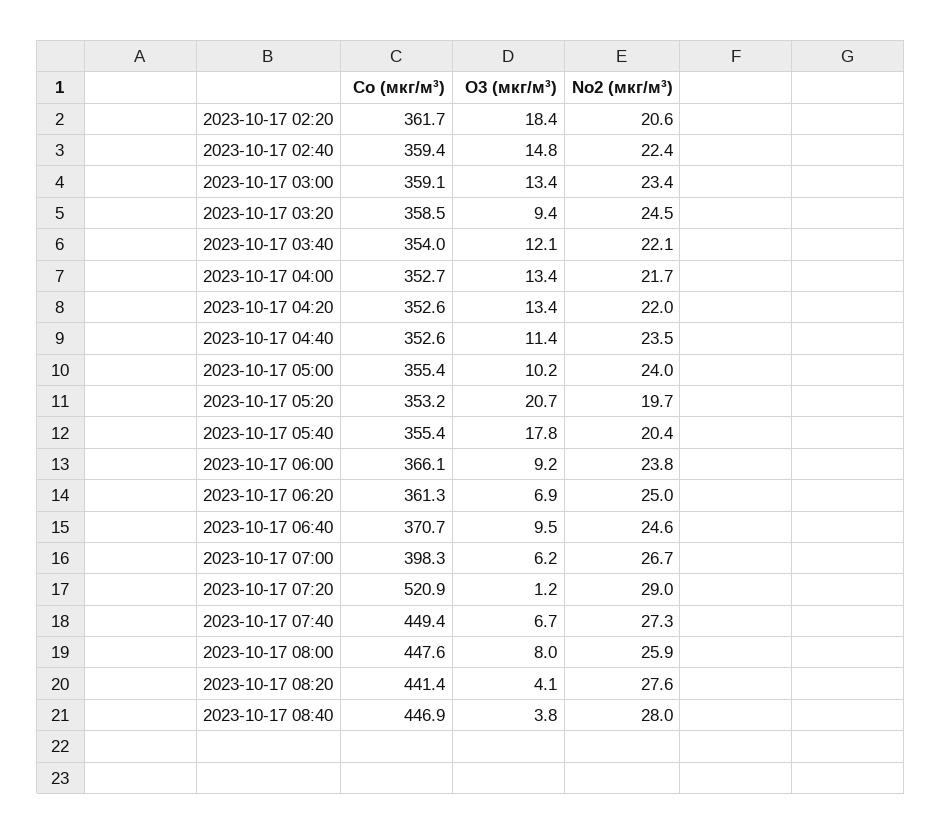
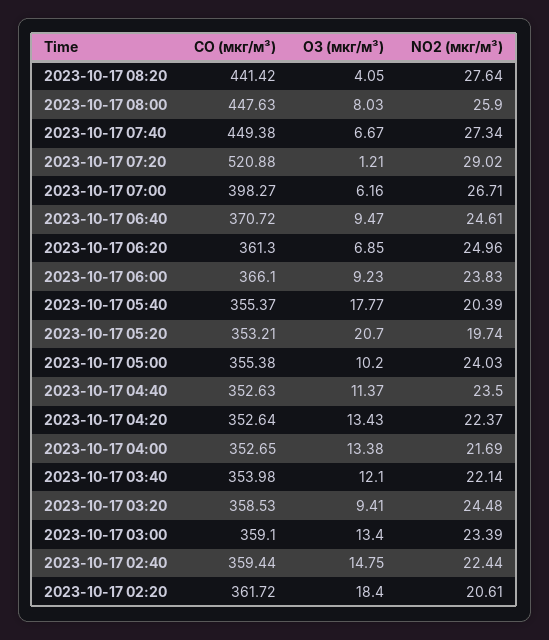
No2 (мкг/м³), 2023-10-17 04:20: 22 -> 22.37
Co (мкг/м³), 2023-10-17 08:40: 446.9 -> none
O3 (мкг/м³), 2023-10-17 08:40: 3.8 -> none
No2 (мкг/м³), 2023-10-17 08:40: 28 -> none

